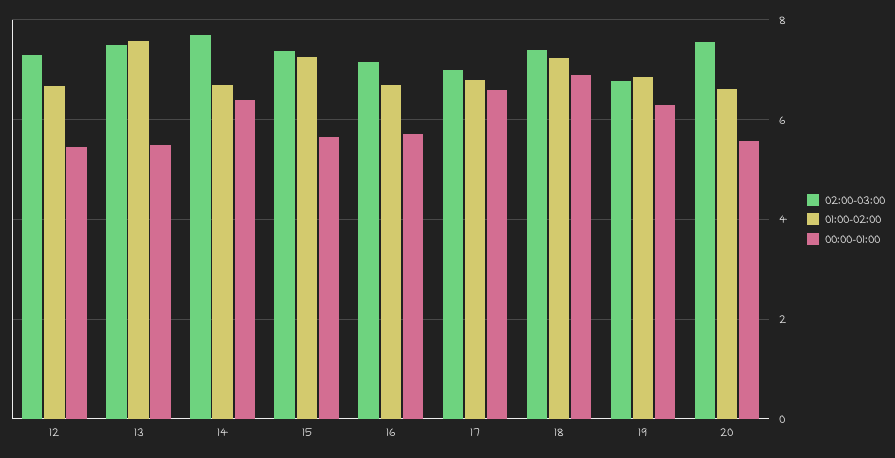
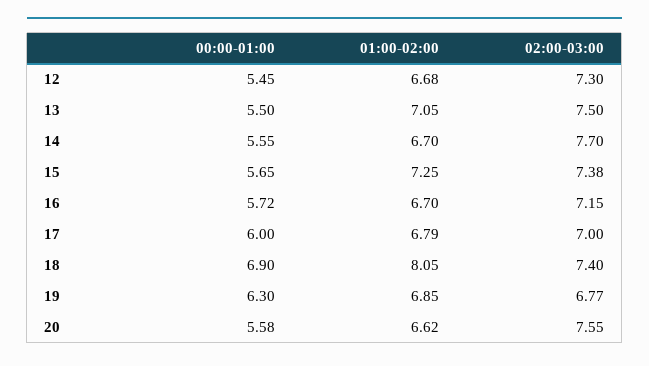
01:00-02:00, 13: 7.6 -> 7.05
00:00-01:00, 14: 6.4 -> 5.55
00:00-01:00, 17: 6.6 -> 6
01:00-02:00, 18: 7.2 -> 8.05

